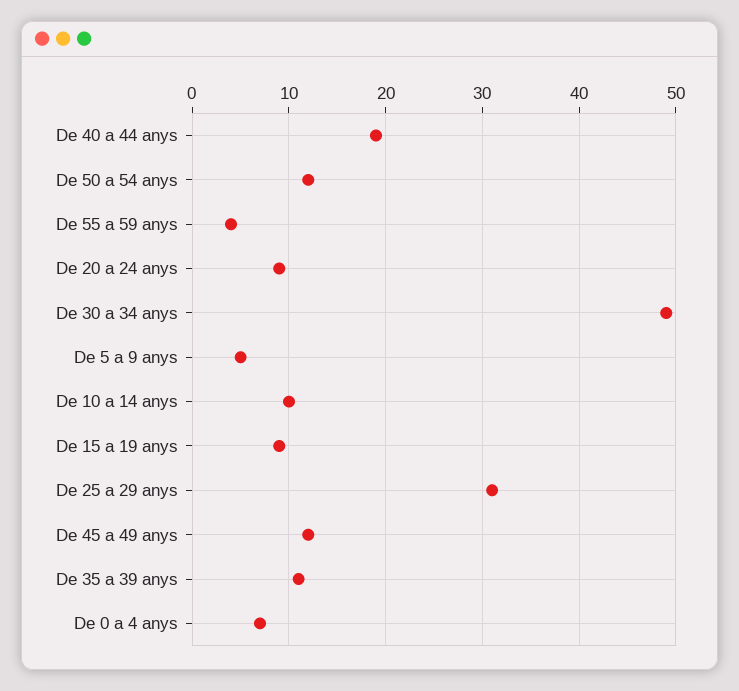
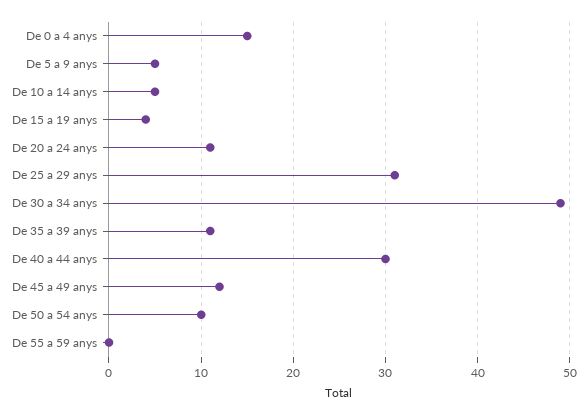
De 40 a 44 anys: 19 -> 30
De 50 a 54 anys: 12 -> 10
De 55 a 59 anys: 4 -> 0
De 20 a 24 anys: 9 -> 11
De 10 a 14 anys: 10 -> 5
De 15 a 19 anys: 9 -> 4
De 0 a 4 anys: 7 -> 15

